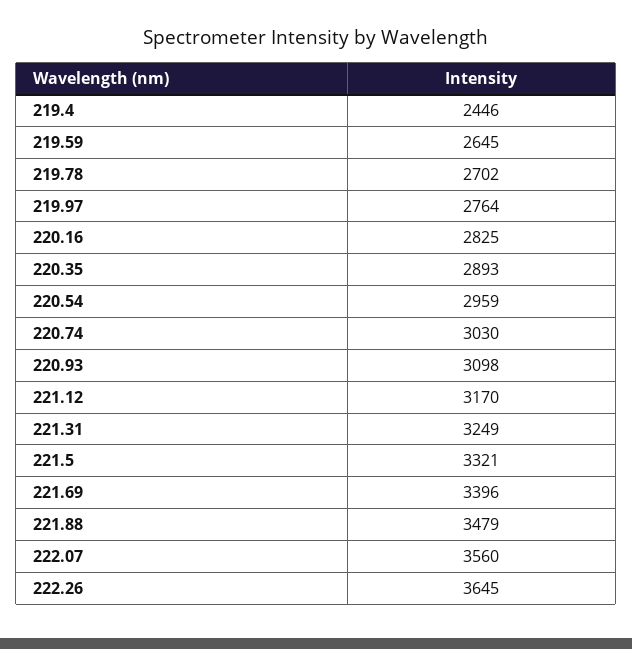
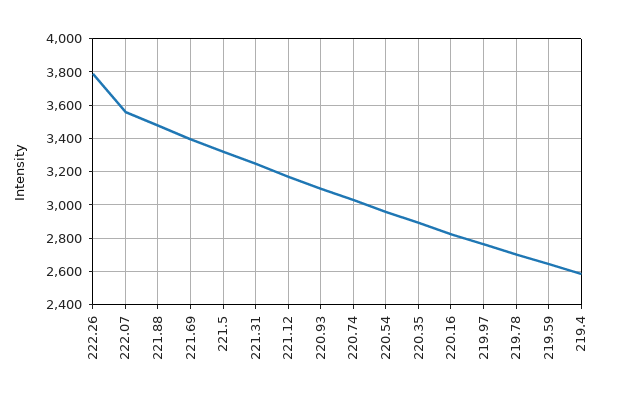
219.4: 2446 -> 2600
222.26: 3645 -> 3800

